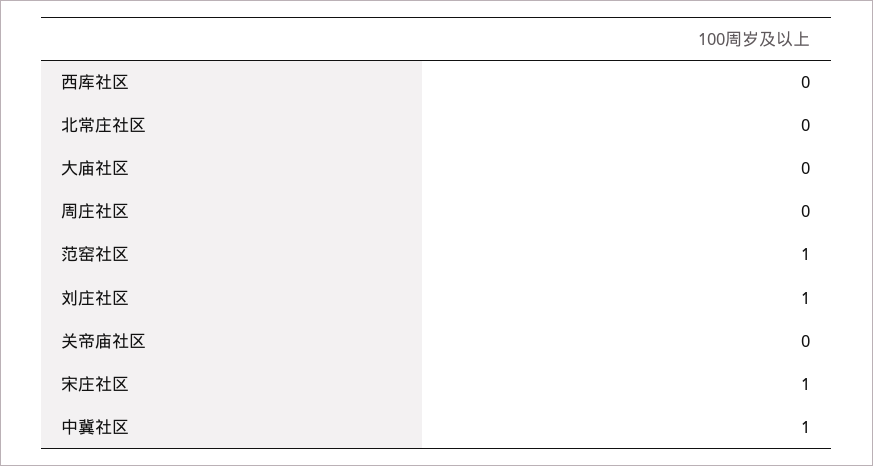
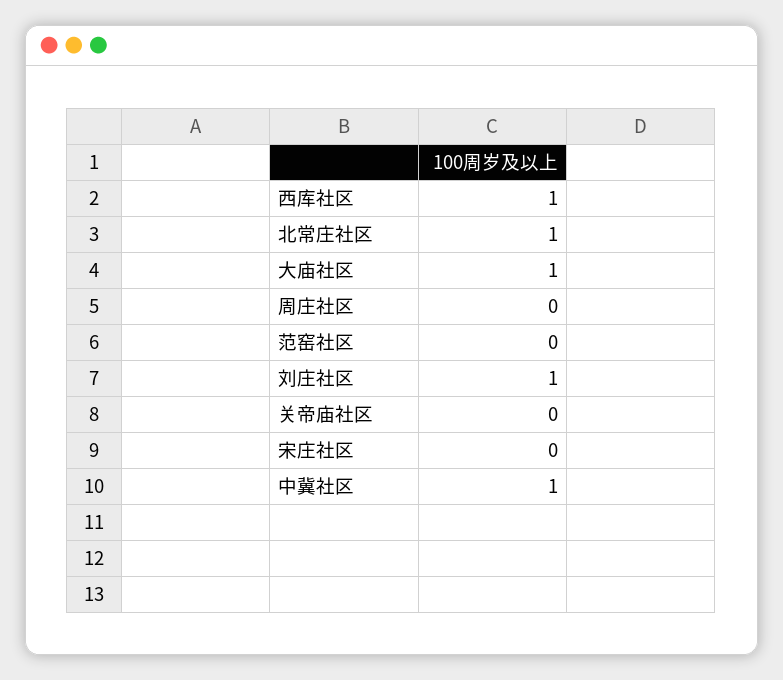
西库社区: 0 -> 1
北常庄社区: 0 -> 1
大庙社区: 0 -> 1
范窑社区: 1 -> 0
宋庄社区: 1 -> 0

